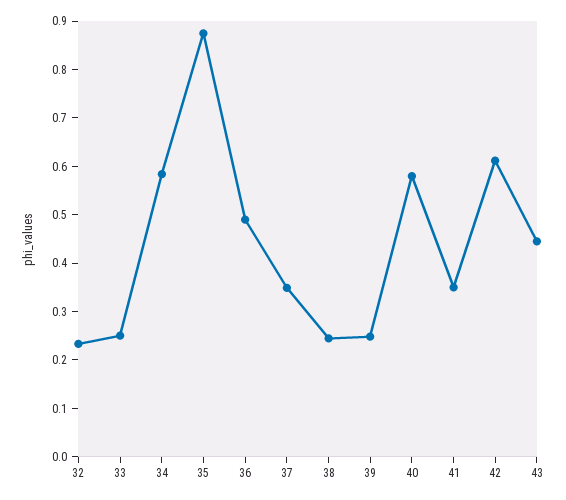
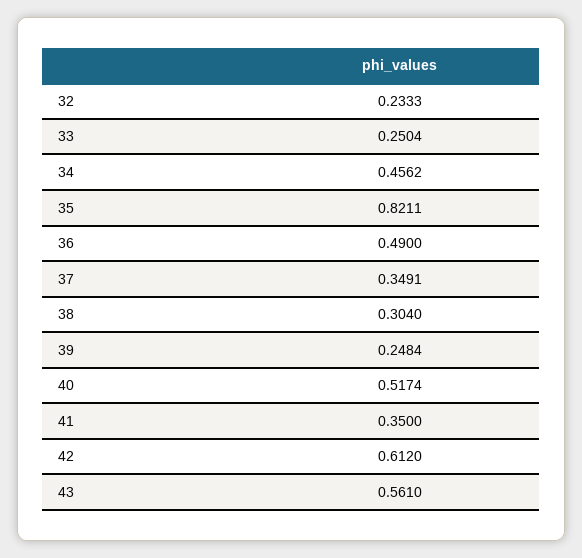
34: 0.58 -> 0.4562
35: 0.88 -> 0.8211
38: 0.24 -> 0.304
40: 0.58 -> 0.5174
43: 0.44 -> 0.561

